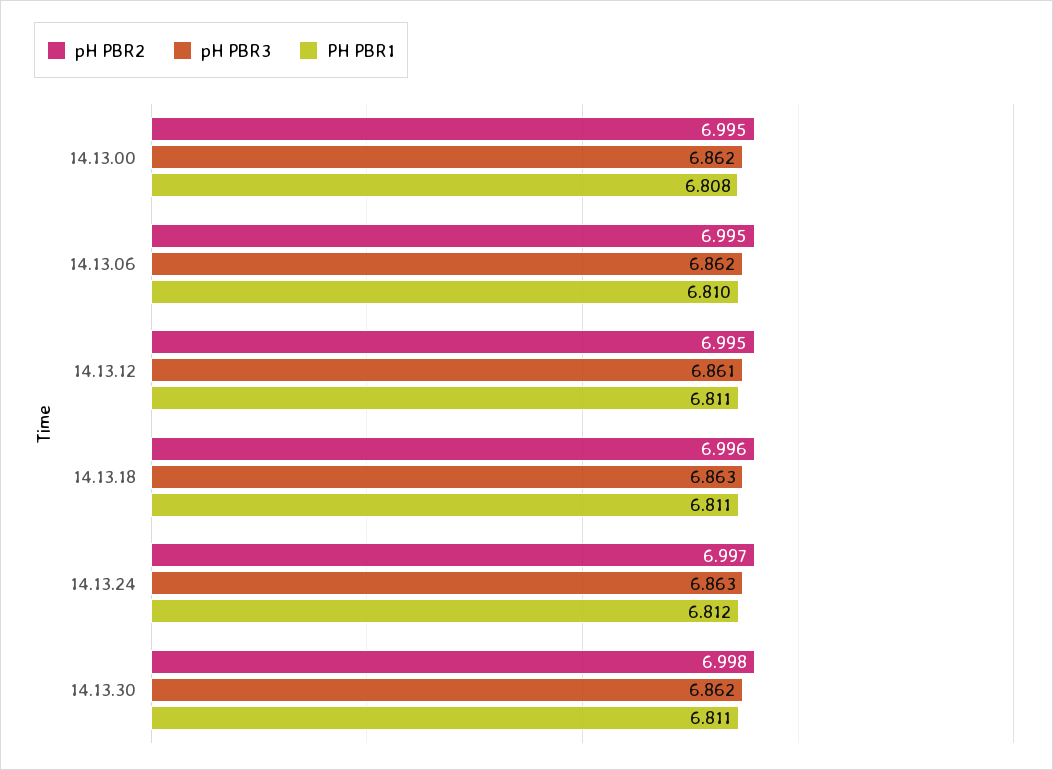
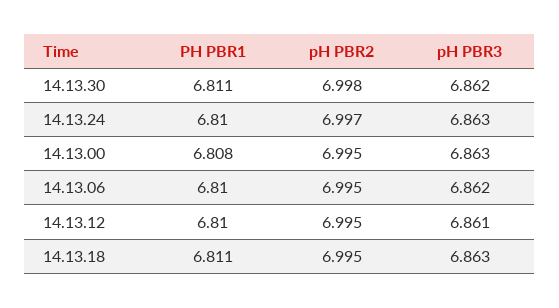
pH PBR3, 14.13.00: 6.862 -> 6.863
PH PBR1, 14.13.12: 6.811 -> 6.81
pH PBR2, 14.13.18: 6.996 -> 6.995
PH PBR1, 14.13.24: 6.812 -> 6.81

